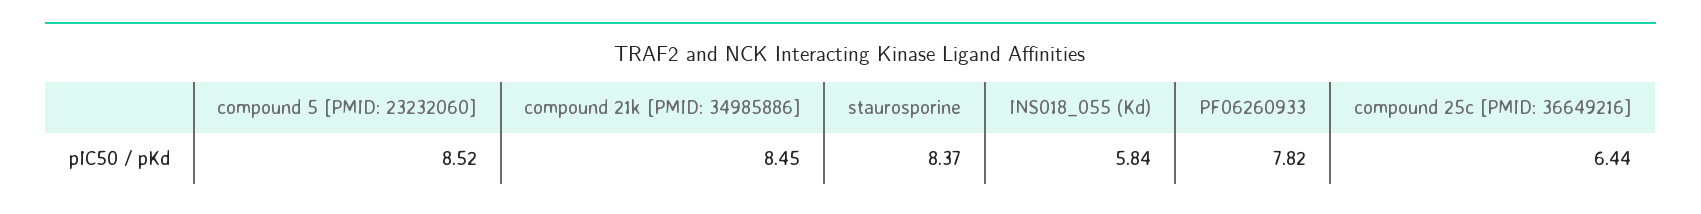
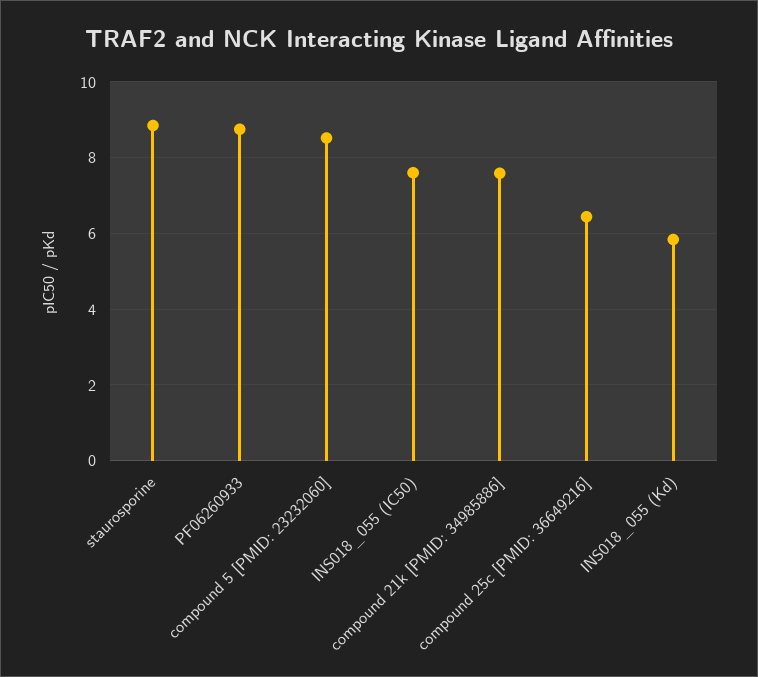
compound 21k [PMID: 34985886]: 8.45 -> 7.6
staurosporine: 8.37 -> 8.8
PF06260933: 7.82 -> 8.8
INS018_055 (IC50): none -> 7.6

